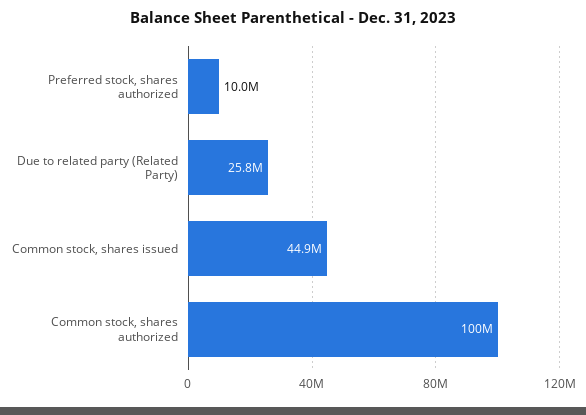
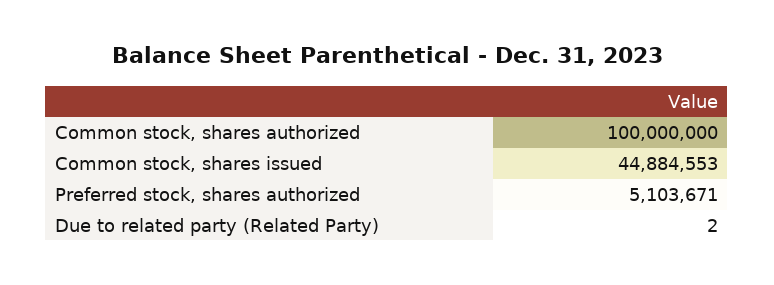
Preferred stock, shares authorized: 10000000 -> 5103671
Due to related party (Related Party): 25800000 -> 2

